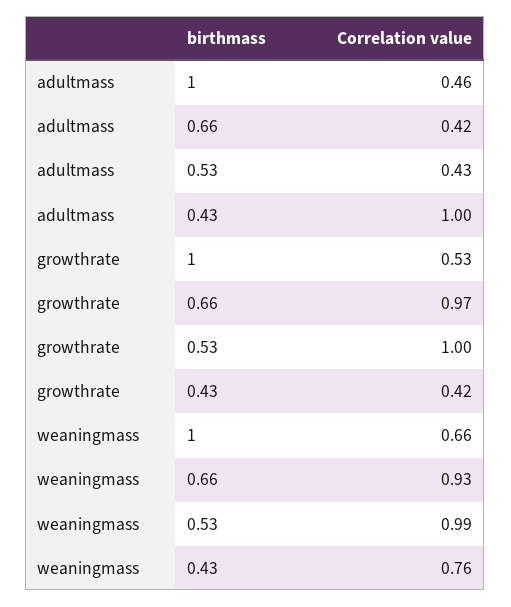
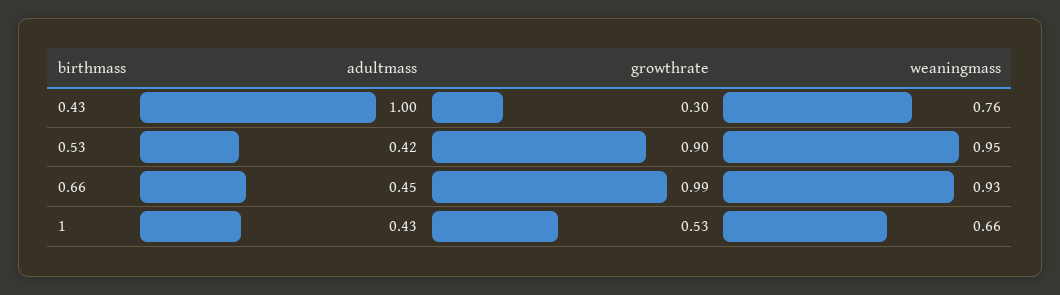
adultmass, 1: 0.46 -> 0.43
adultmass, 0.66: 0.42 -> 0.45
adultmass, 0.53: 0.43 -> 0.42
growthrate, 0.66: 0.97 -> 0.99
growthrate, 0.53: 1 -> 0.9
growthrate, 0.43: 0.42 -> 0.3
weaningmass, 0.53: 0.99 -> 0.95

